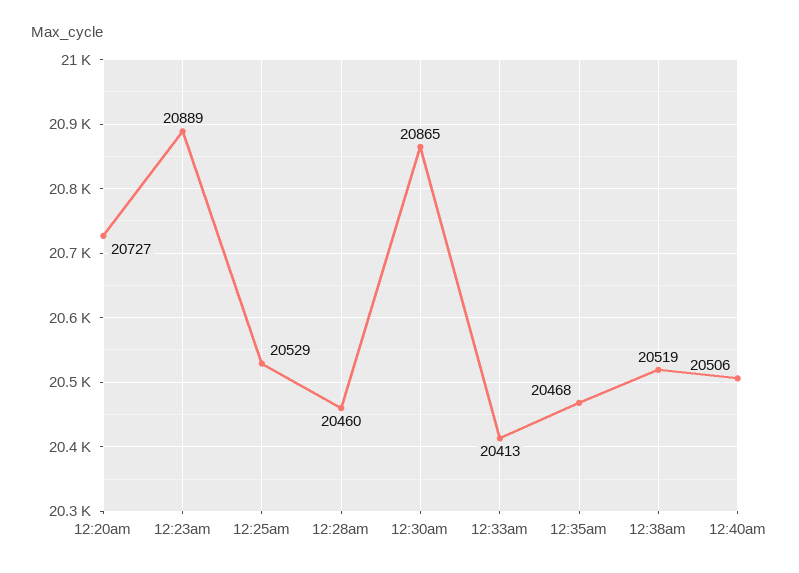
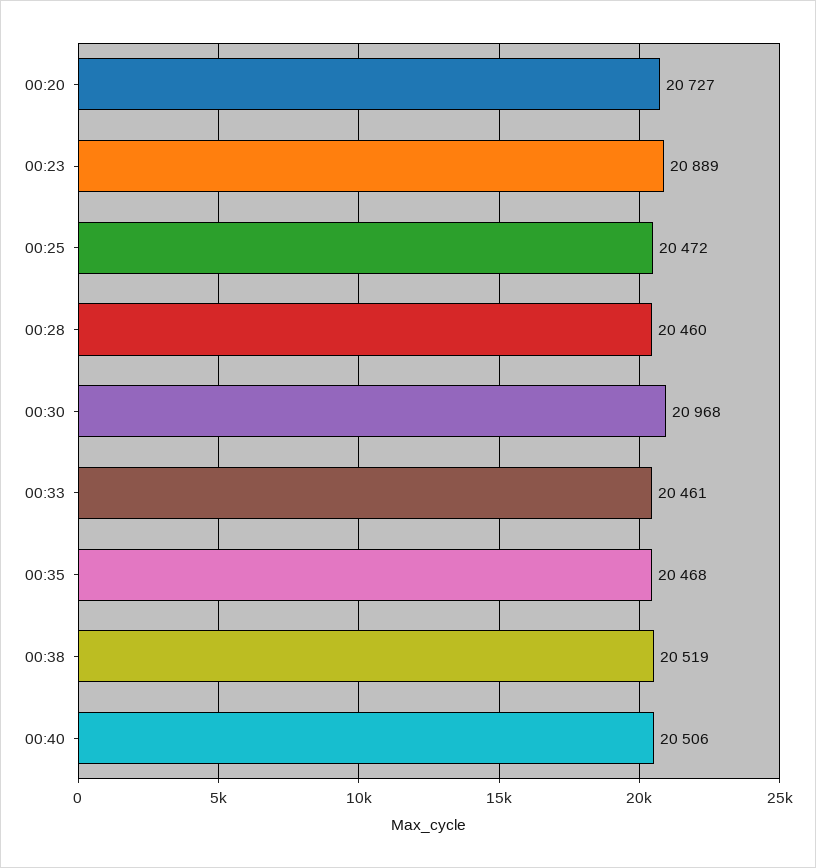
12:25am: 20529 -> 20472
12:30am: 20865 -> 20968
12:33am: 20413 -> 20461

